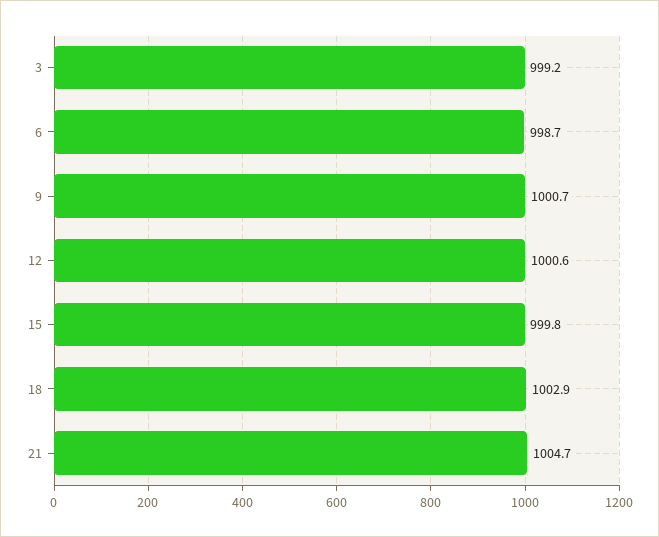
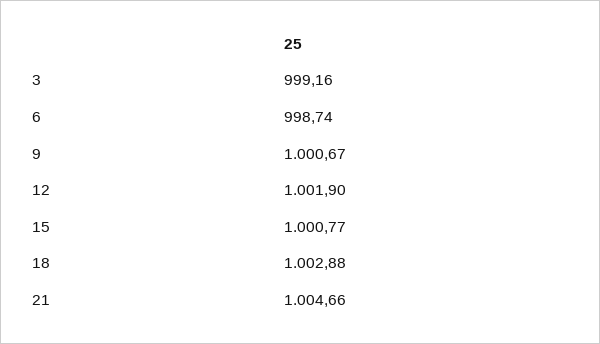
12: 1000.6 -> 1001.9
15: 999.8 -> 1000.77

